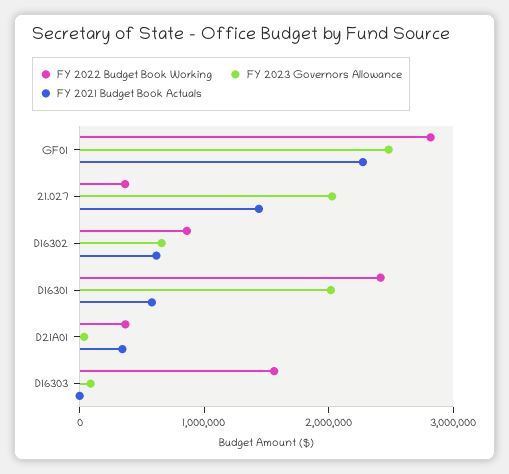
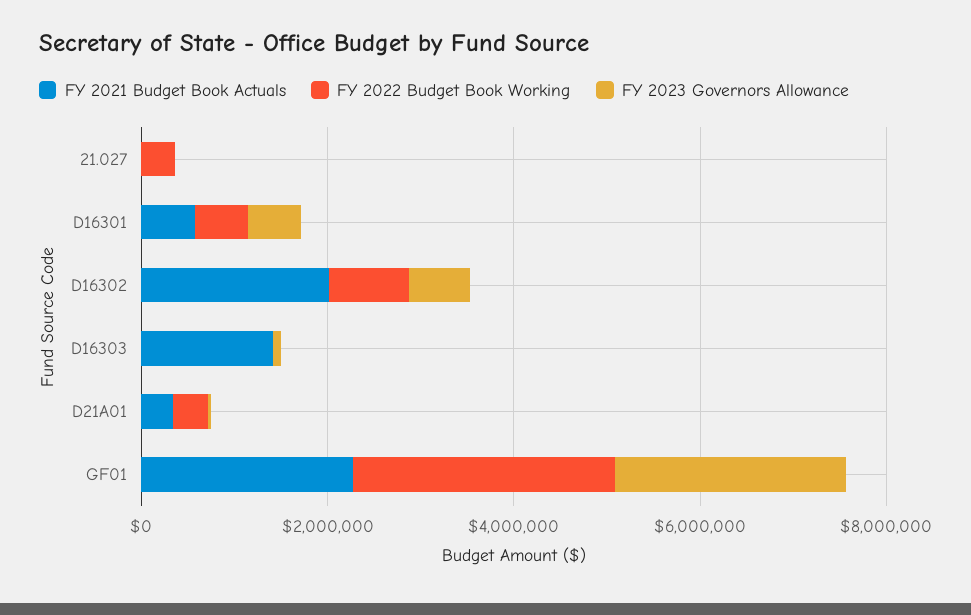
FY 2023 Governors Allowance, 21.027: 2000000 -> 0
FY 2021 Budget Book Actuals, 21.027: 1400000 -> 0
FY 2021 Budget Book Actuals, D16302: 600000 -> 2000000
FY 2022 Budget Book Working, D16301: 2400000 -> 500000
FY 2023 Governors Allowance, D16301: 2000000 -> 500000
FY 2022 Budget Book Working, D16303: 1600000 -> 0
FY 2021 Budget Book Actuals, D16303: 0 -> 1500000

